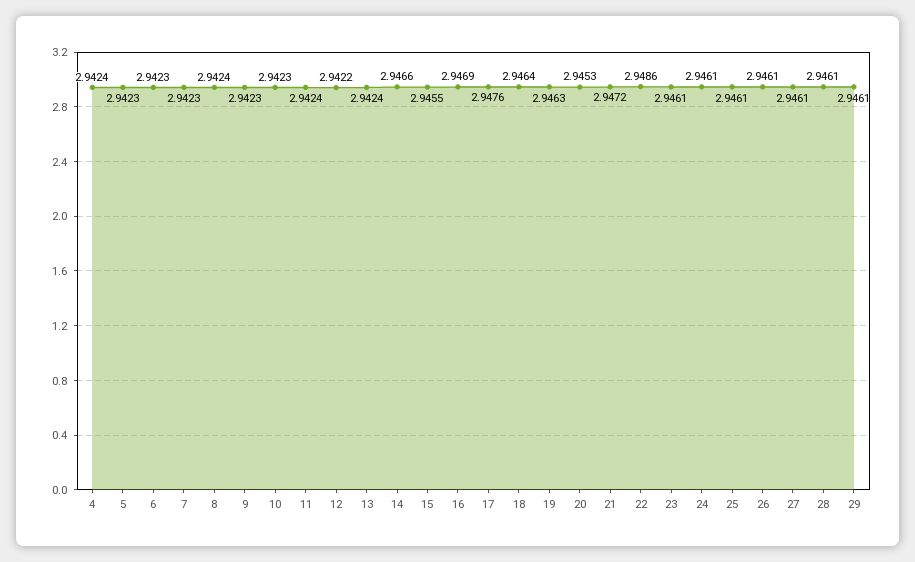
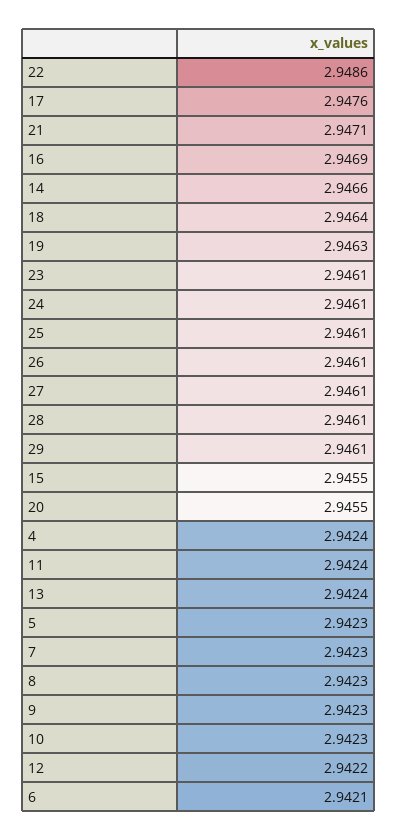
6: 2.9423 -> 2.9421
8: 2.9424 -> 2.9423
20: 2.9453 -> 2.9455
21: 2.9472 -> 2.9471

